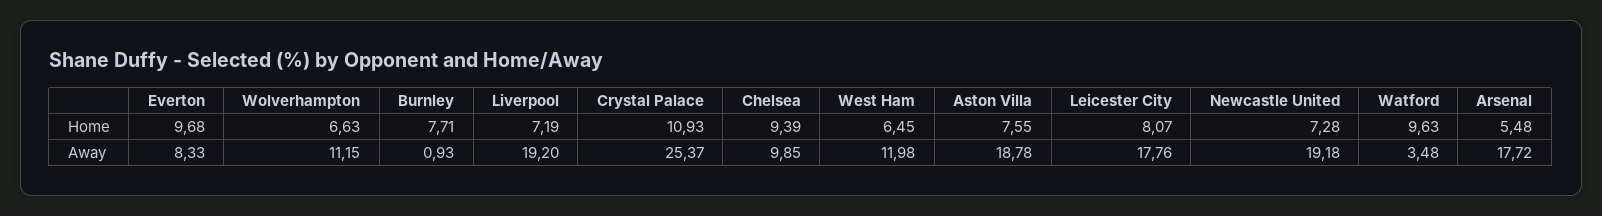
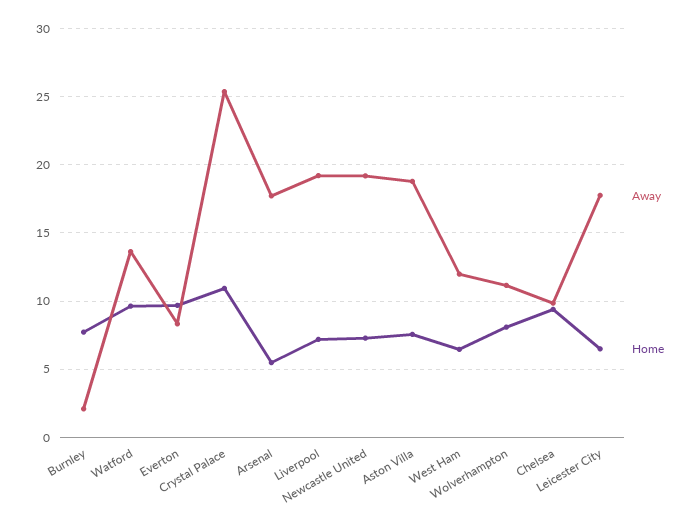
Home, Wolverhampton: 6.63 -> 8
Home, Leicester City: 8.07 -> 6.5
Away, Burnley: 0.93 -> 2
Away, Watford: 3.48 -> 13.5

